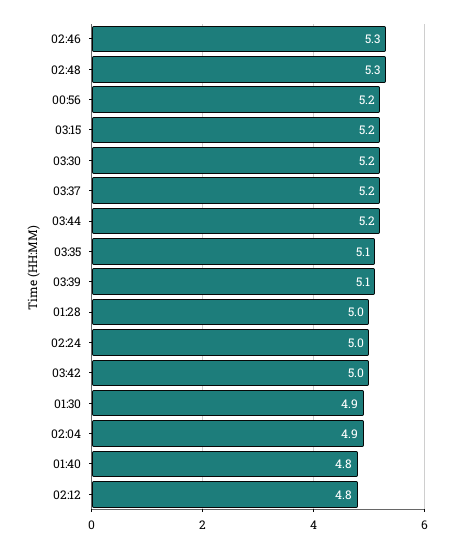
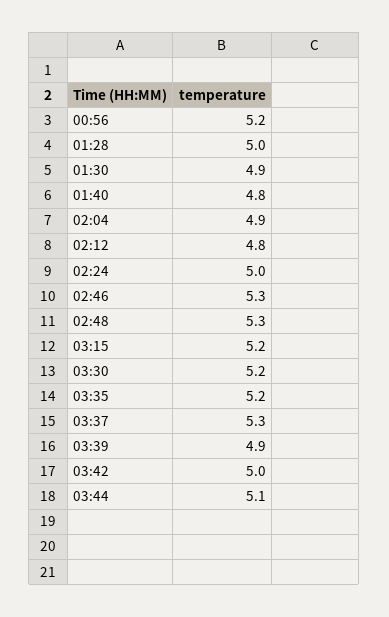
03:37: 5.2 -> 5.3
03:44: 5.2 -> 5.1
03:35: 5.1 -> 5.2
03:39: 5.1 -> 4.9

